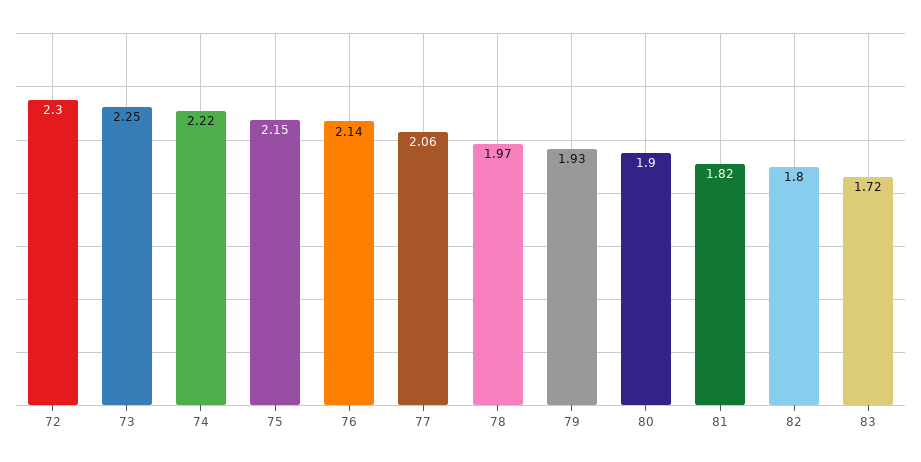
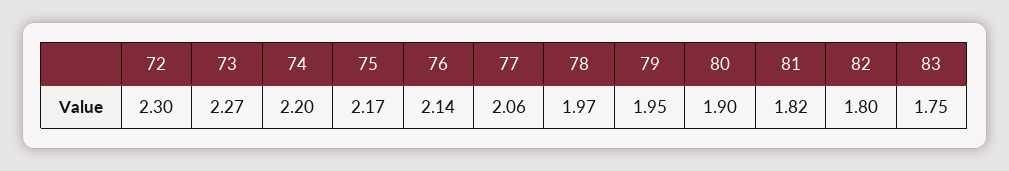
73: 2.25 -> 2.27
74: 2.22 -> 2.2
75: 2.15 -> 2.17
79: 1.93 -> 1.95
83: 1.72 -> 1.75

